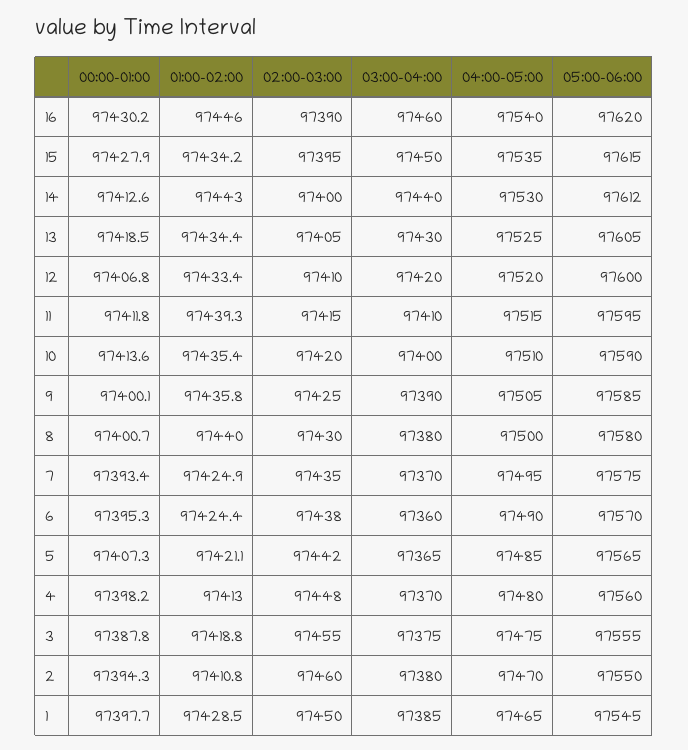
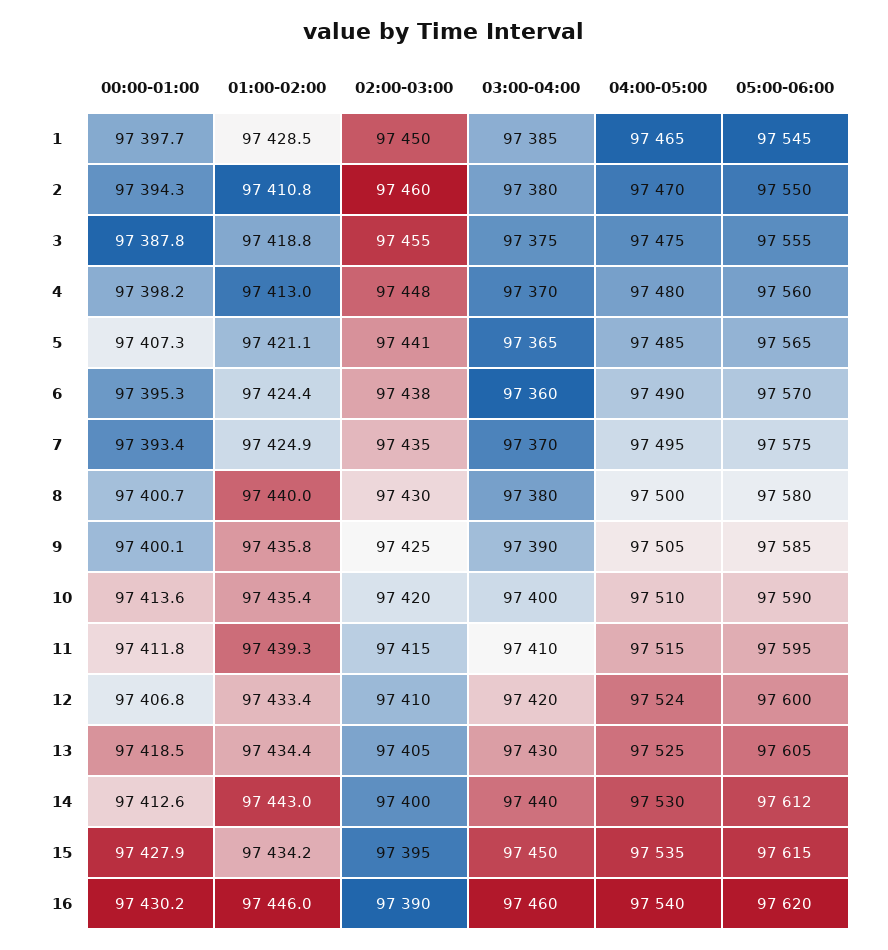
04:00-05:00, 12: 97520 -> 97524
02:00-03:00, 5: 97442 -> 97441

